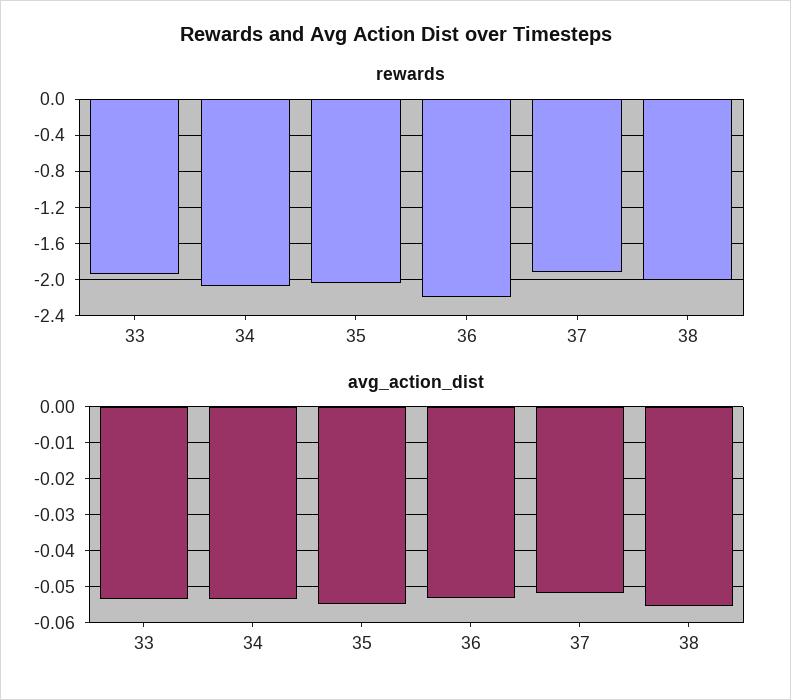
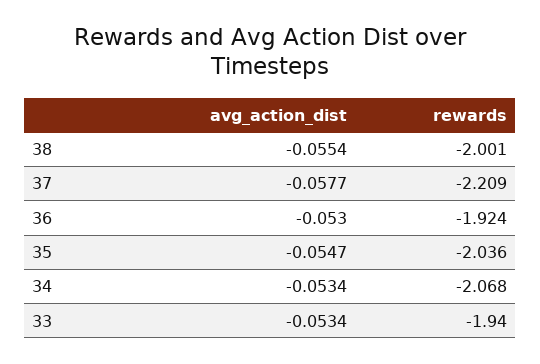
rewards, 36: -2.2 -> -1.924
rewards, 37: -1.9 -> -2.209
avg_action_dist, 37: -0.052 -> -0.0577

